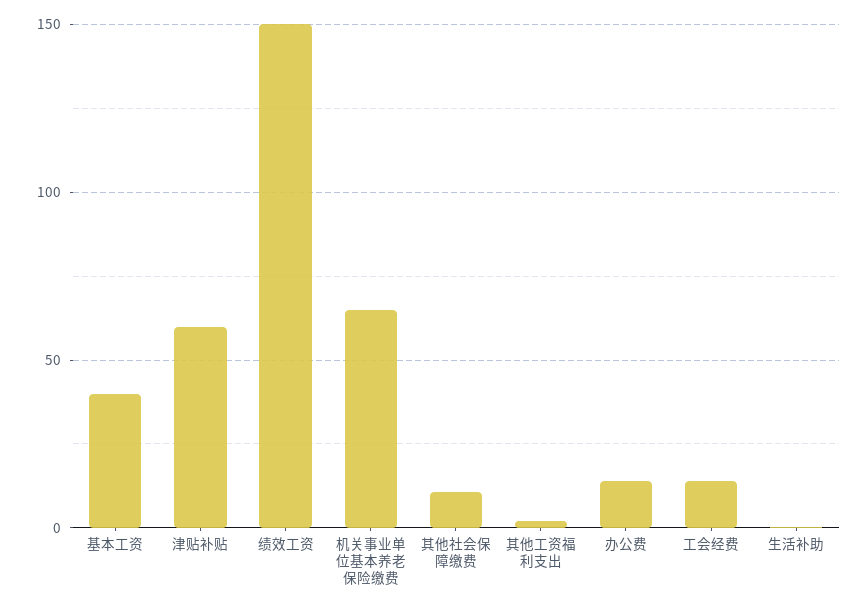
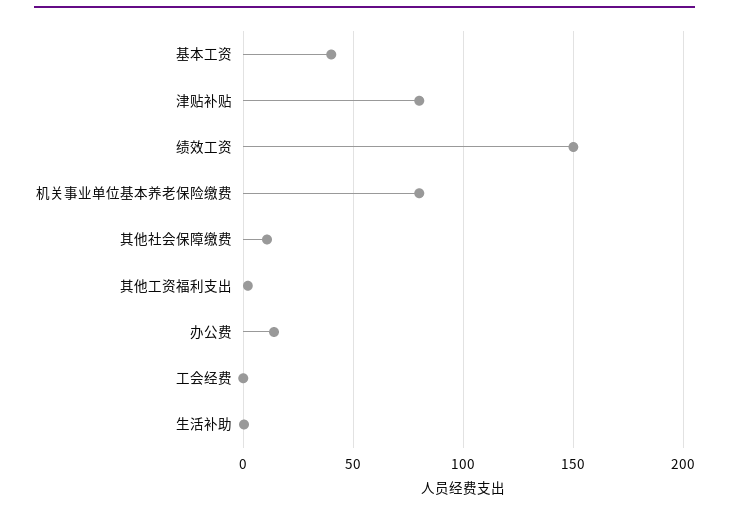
津贴补贴: 60 -> 80
机关事业单位基本养老保险缴费: 65 -> 80
工会经费: 15 -> 0

